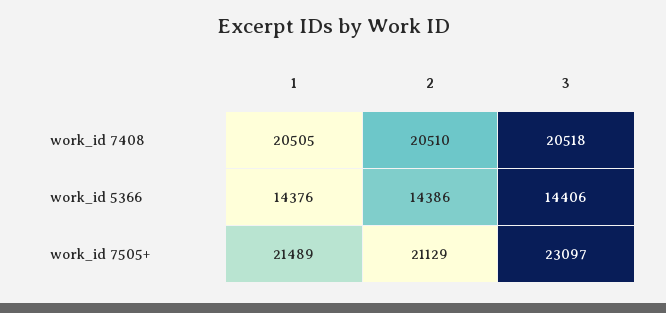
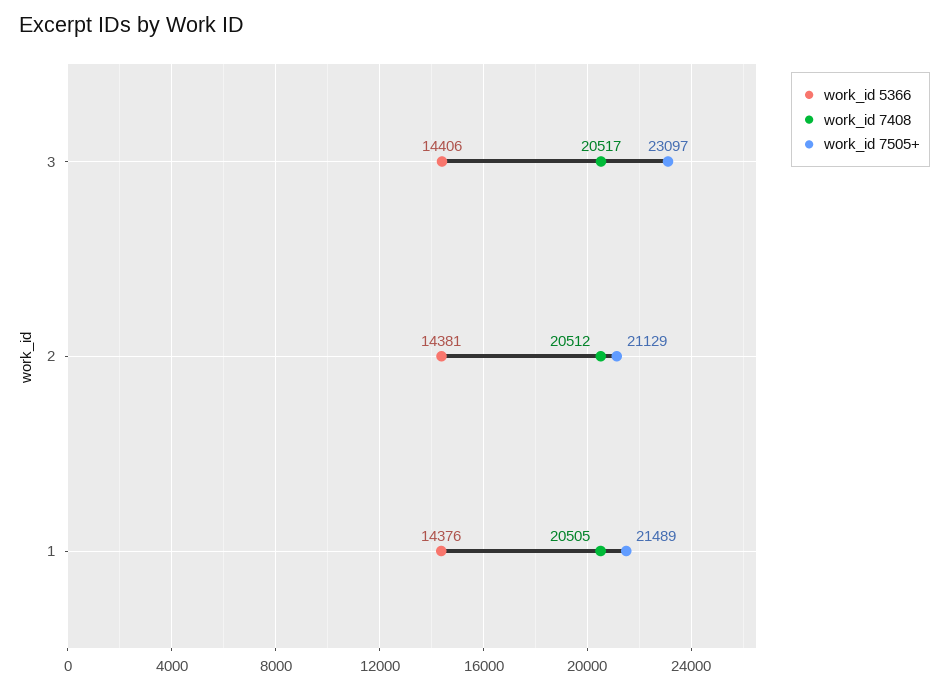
work_id 7408, 2: 20510 -> 20512
work_id 7408, 3: 20518 -> 20517
work_id 5366, 2: 14386 -> 14381

